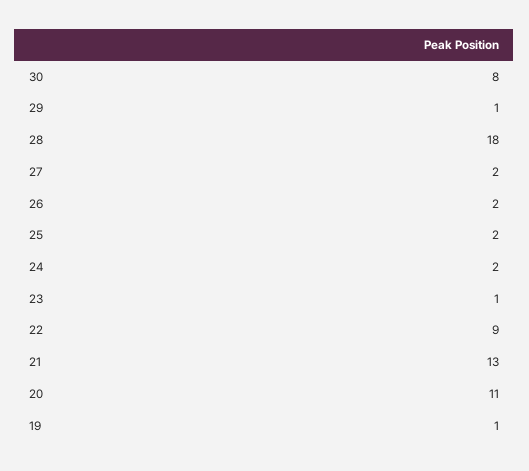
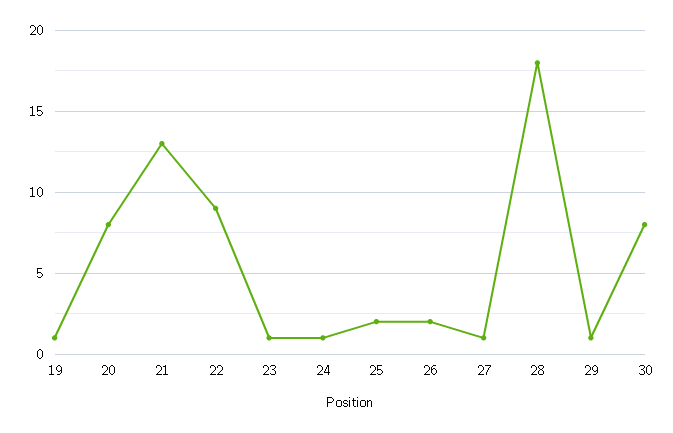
27: 2 -> 1
24: 2 -> 1
20: 11 -> 8

